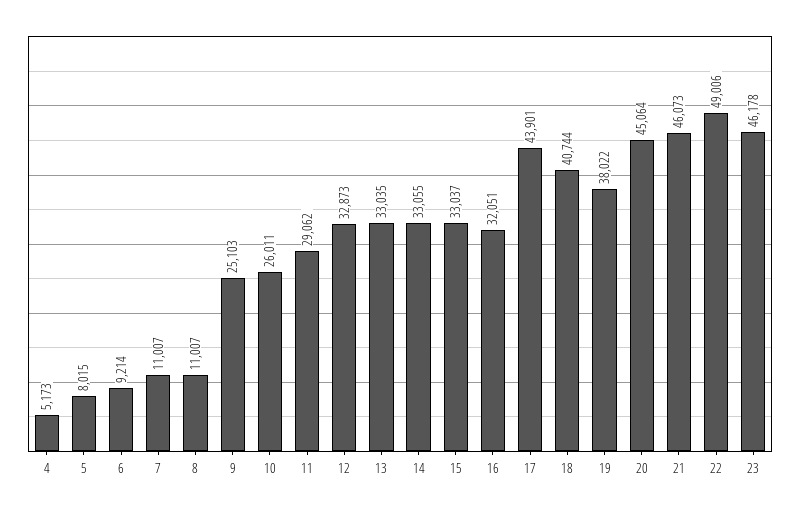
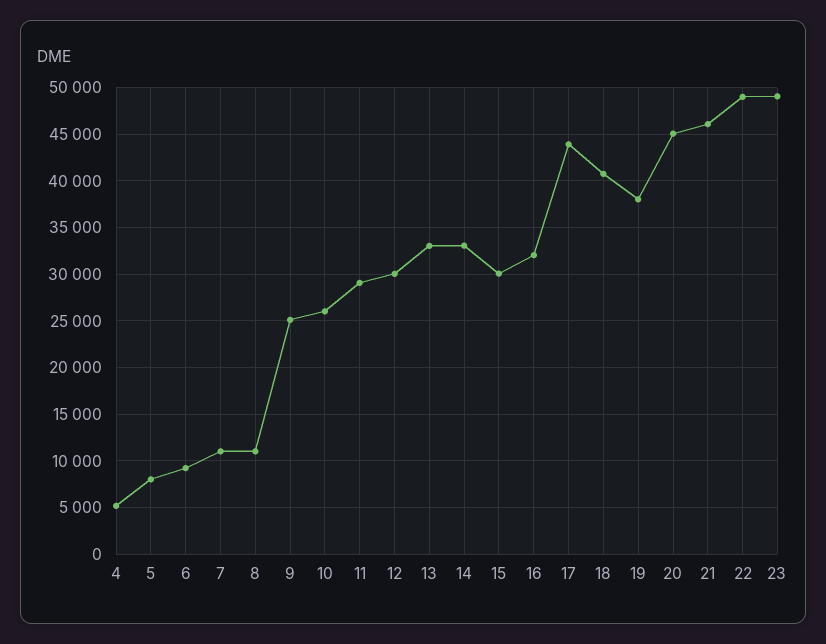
12: 32873 -> 30000
15: 33037 -> 30000
23: 46178 -> 49000

